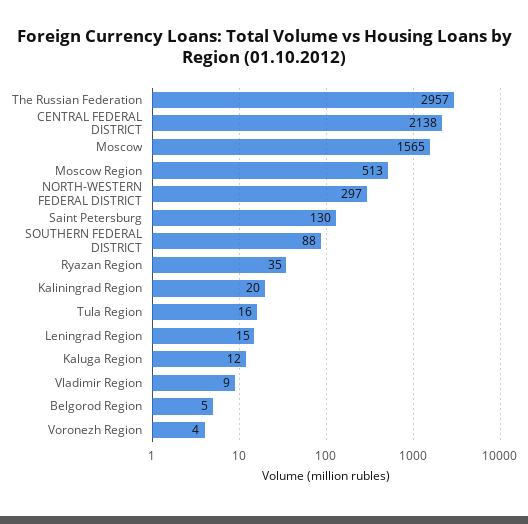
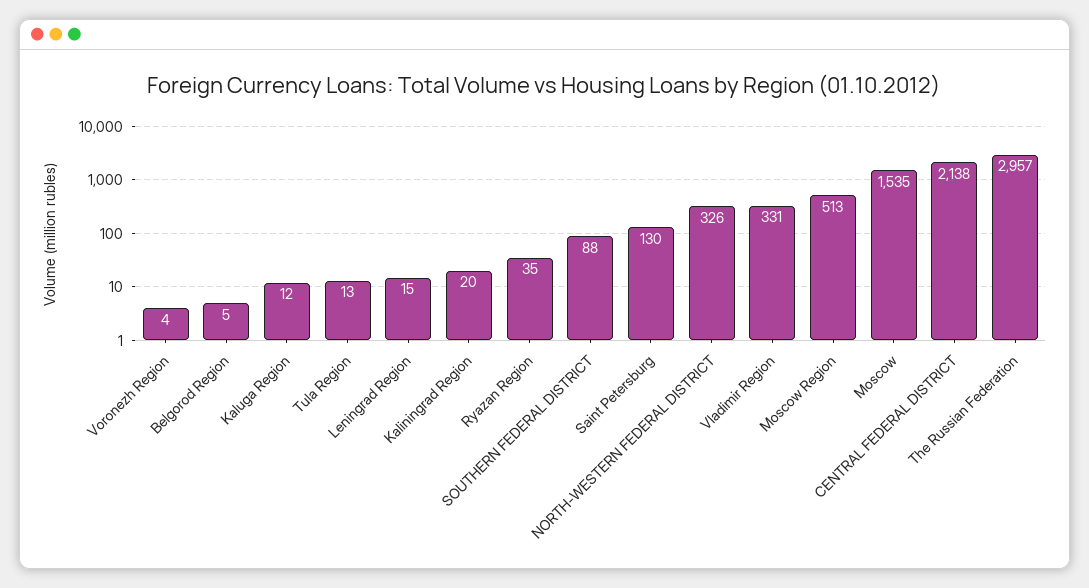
Moscow: 1565 -> 1535
NORTH-WESTERN FEDERAL DISTRICT: 297 -> 326
Tula Region: 16 -> 13
Vladimir Region: 9 -> 331

